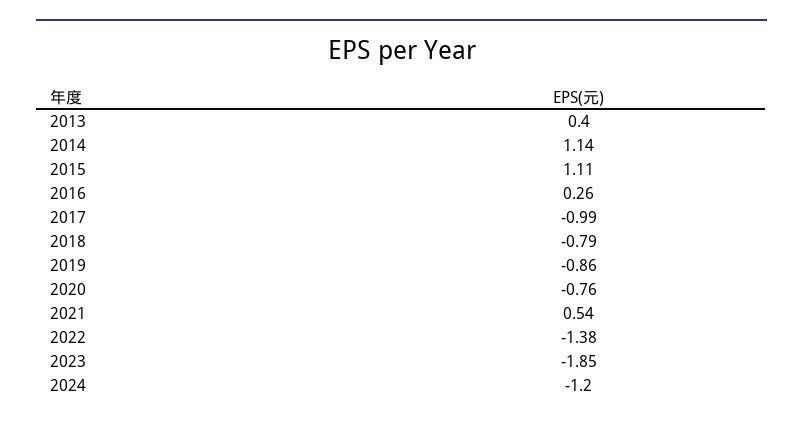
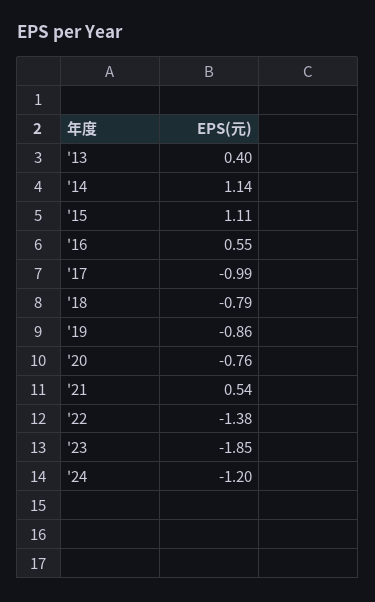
2016: 0.26 -> 0.55

